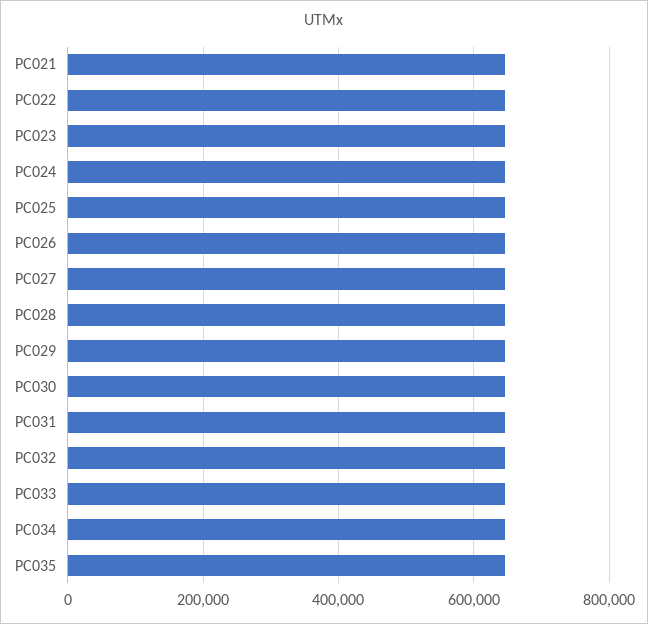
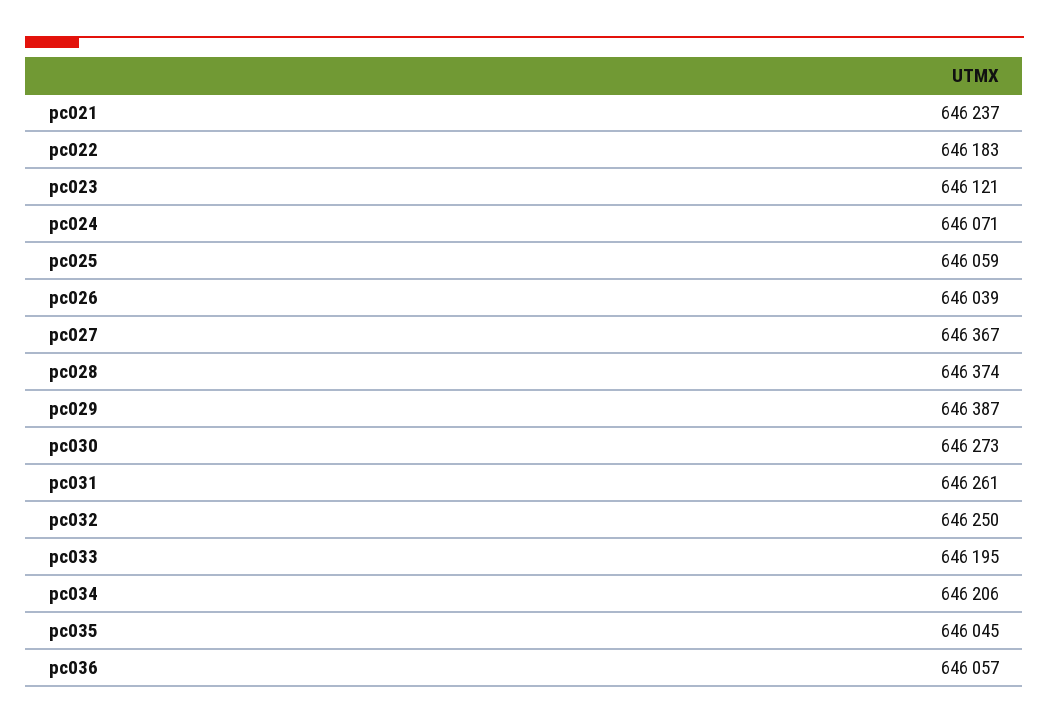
pc036: none -> 646057

